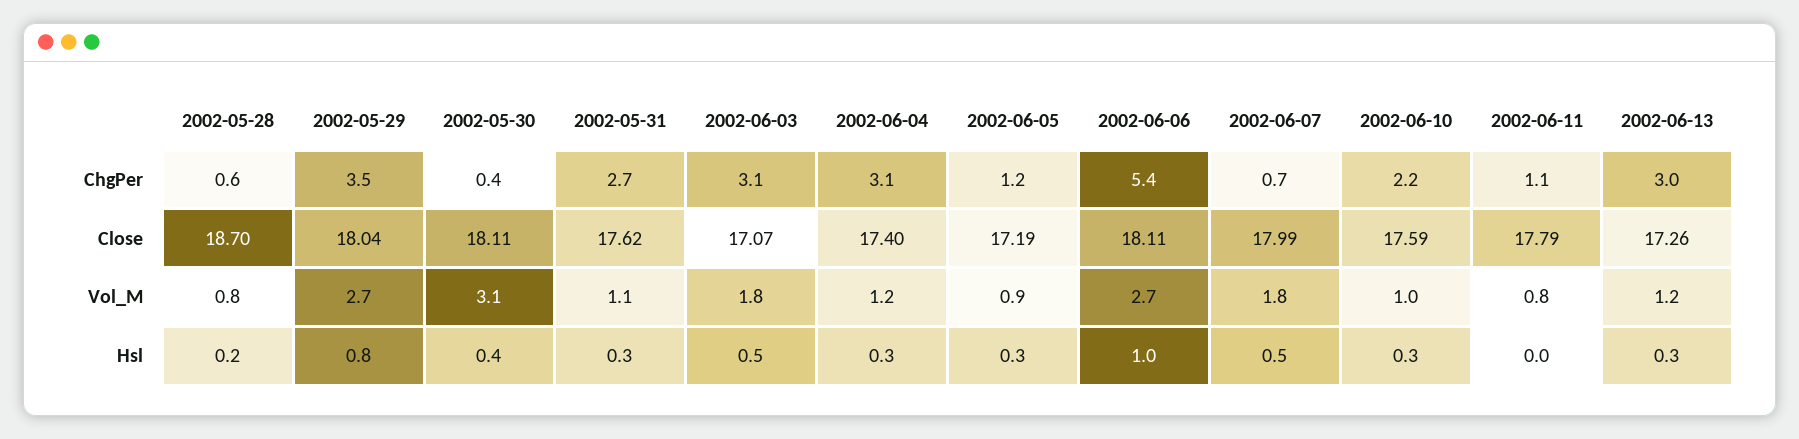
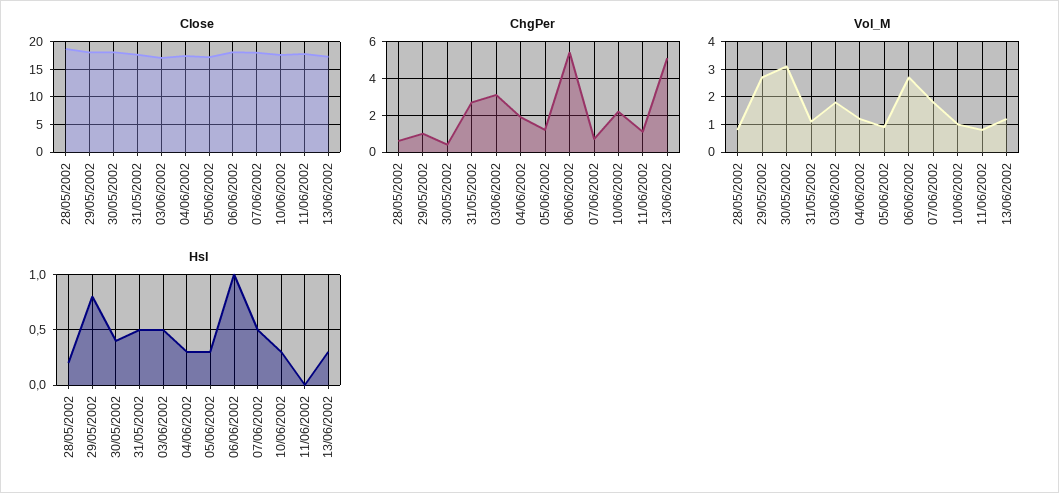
ChgPer, 2002-05-29: 3.5 -> 1
ChgPer, 2002-06-04: 3.1 -> 2
ChgPer, 2002-06-13: 3 -> 5
Hsl, 2002-05-31: 0.3 -> 0.5

